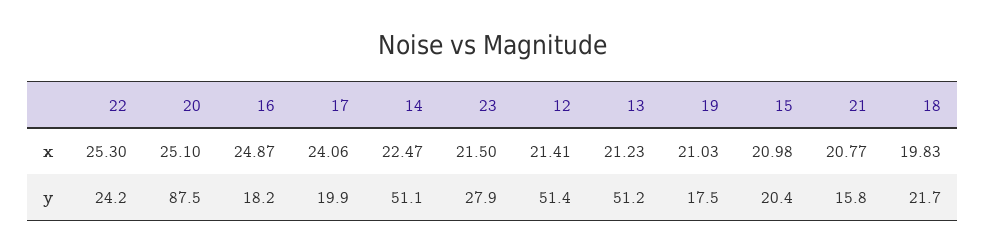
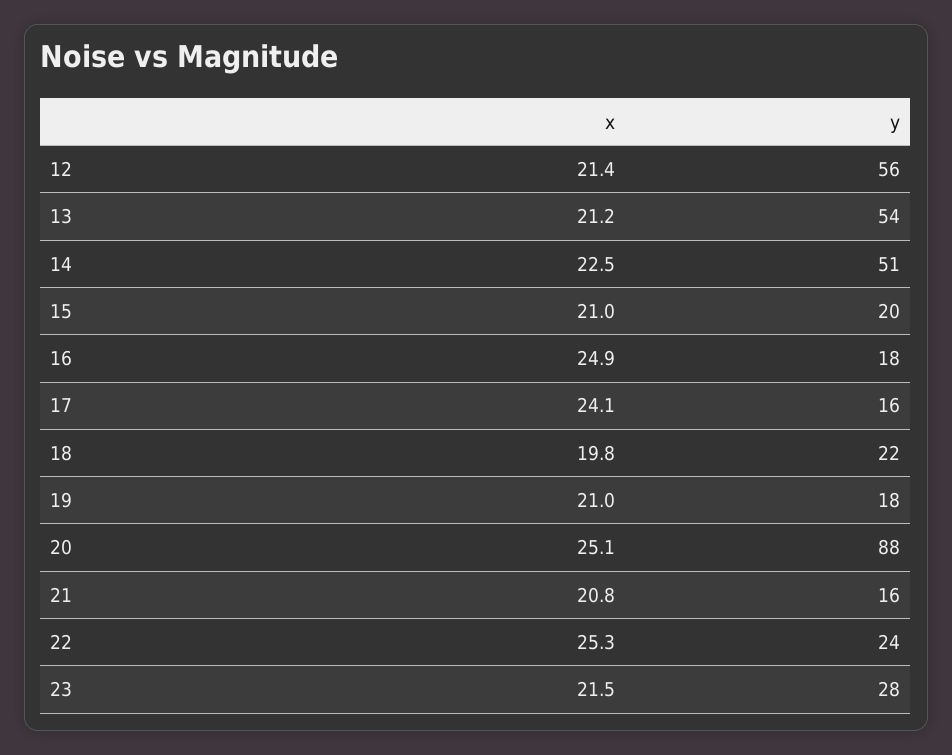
17, y: 19.9 -> 16
12, y: 51.4 -> 56
13, y: 51.2 -> 54

